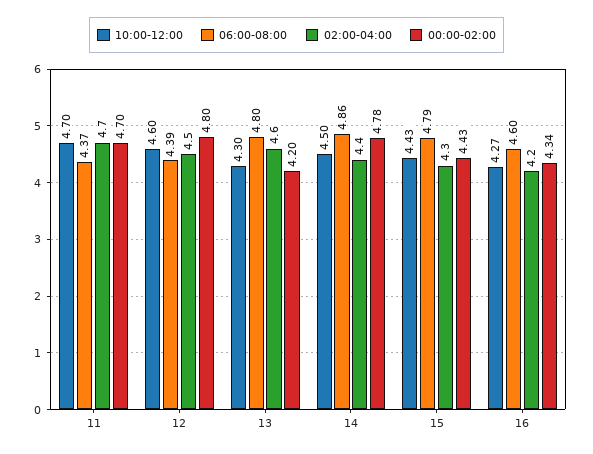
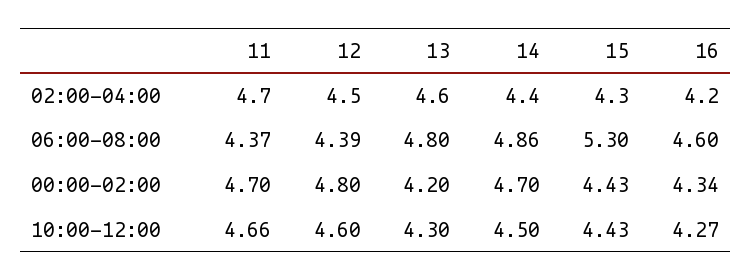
10:00-12:00, 11: 4.7 -> 4.66
00:00-02:00, 14: 4.78 -> 4.7
06:00-08:00, 15: 4.79 -> 5.3

